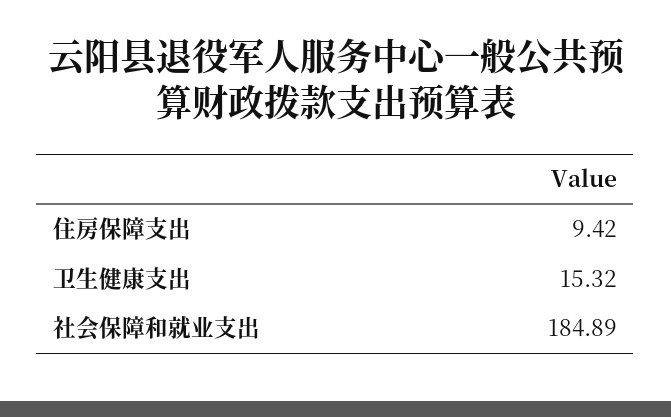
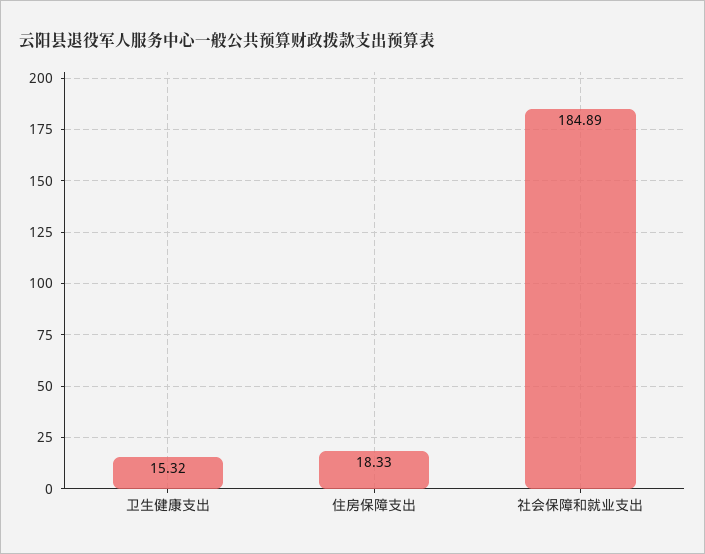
住房保障支出: 9.42 -> 18.33

